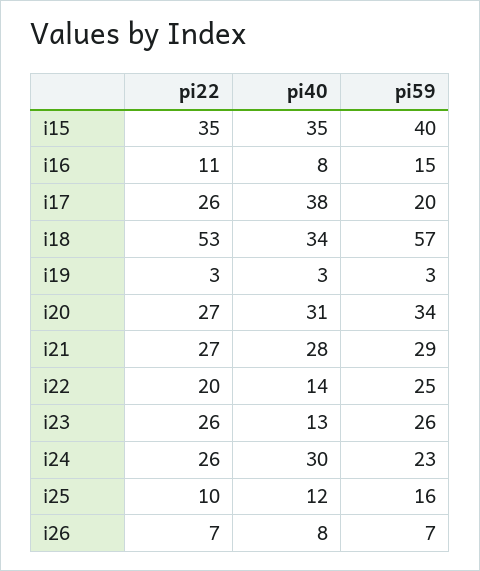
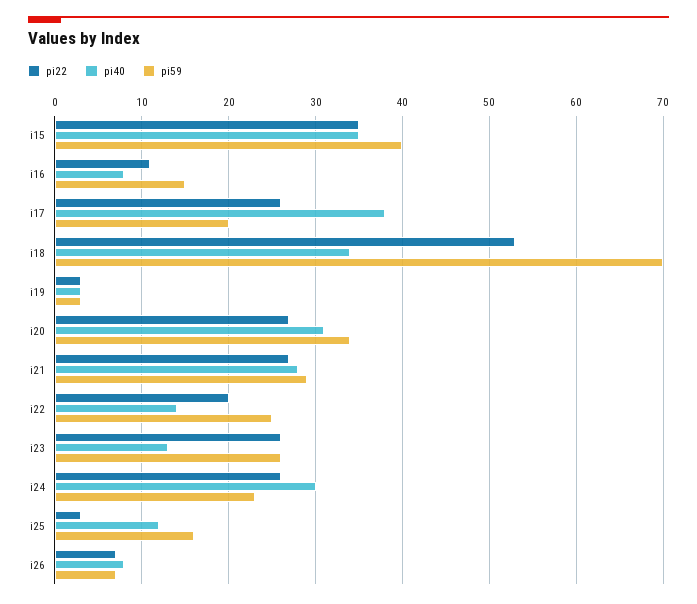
pi59, i18: 57 -> 70
pi22, i25: 10 -> 3

